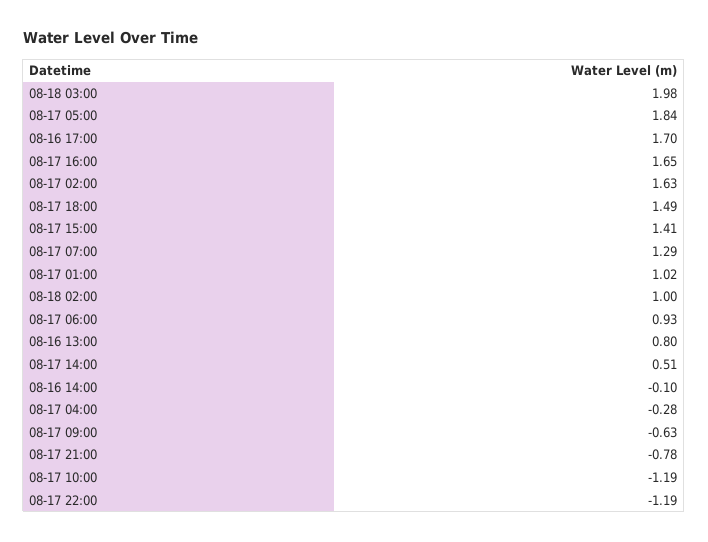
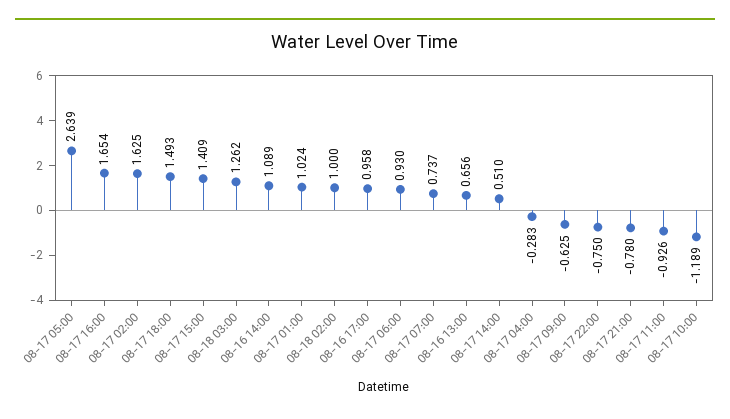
08-18 03:00: 1.98 -> 1.262
08-17 05:00: 1.84 -> 2.639
08-16 17:00: 1.7 -> 0.958
08-17 07:00: 1.29 -> 0.737
08-16 13:00: 0.8 -> 0.656
08-16 14:00: -0.1 -> 1.089
08-17 22:00: -1.19 -> -0.75
08-17 11:00: none -> -0.926

